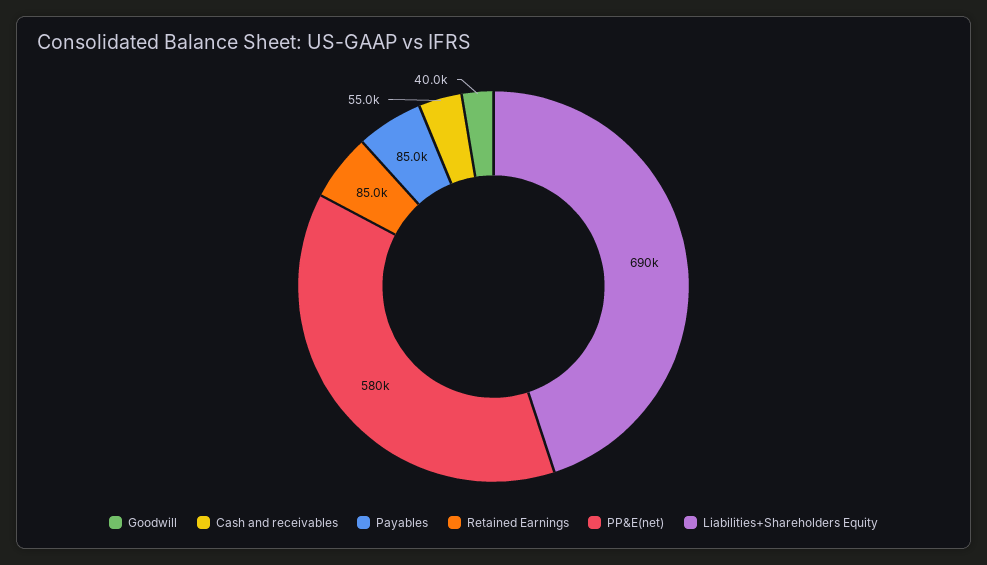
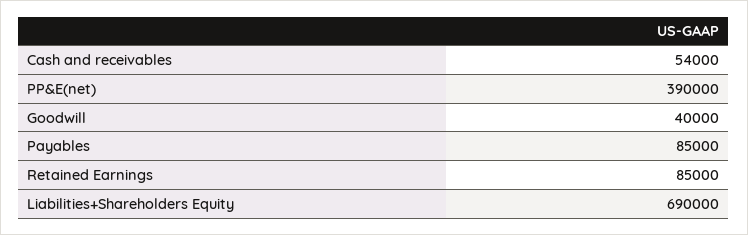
Cash and receivables: 55000 -> 54000
PP&E(net): 580000 -> 390000

